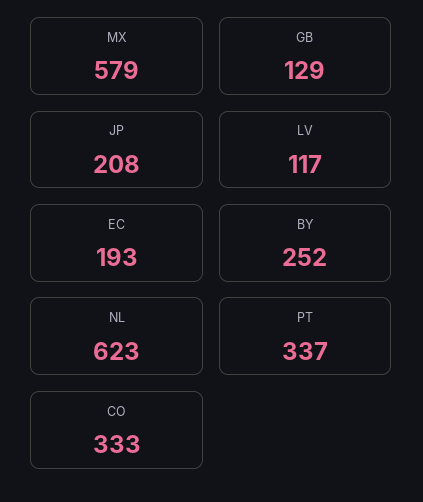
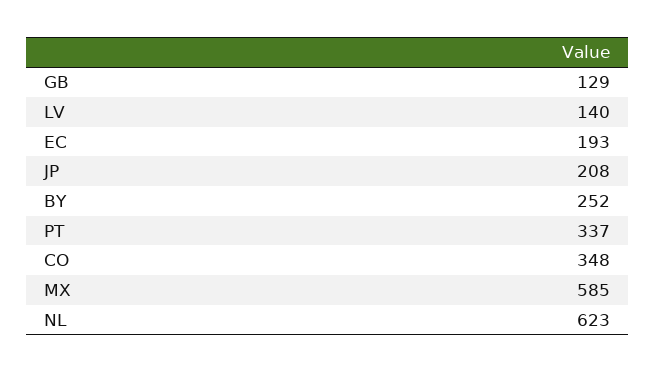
MX: 579 -> 585
LV: 117 -> 140
CO: 333 -> 348

